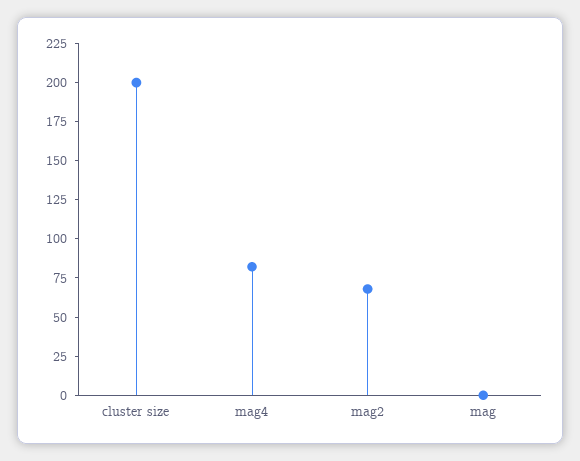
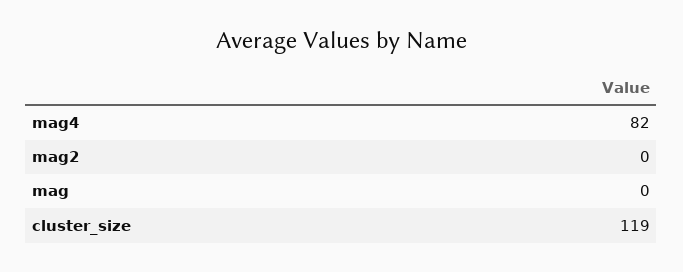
cluster size: 200 -> 119
mag2: 75 -> 0

